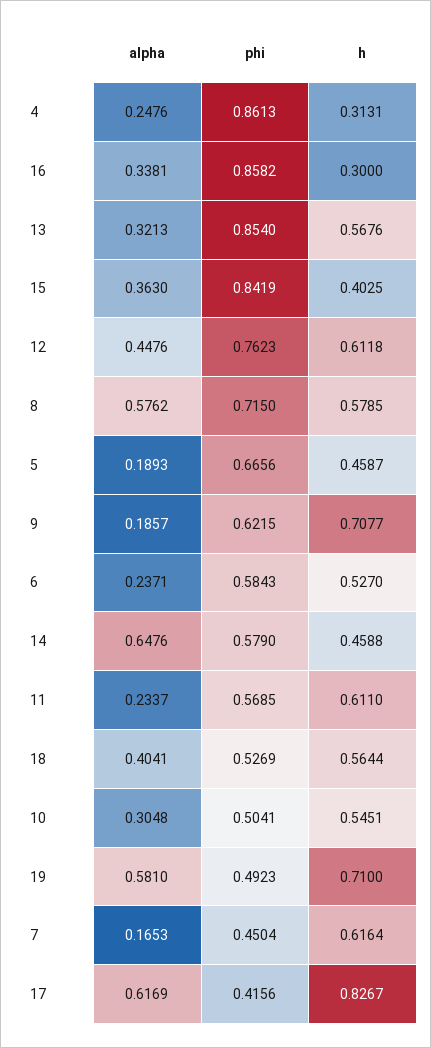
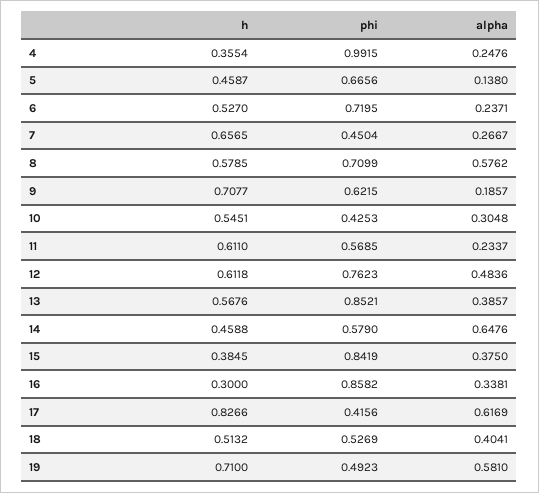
phi, 4: 0.8613 -> 0.9915
h, 4: 0.3131 -> 0.3554
alpha, 13: 0.3213 -> 0.3857
phi, 13: 0.854 -> 0.8521
alpha, 15: 0.363 -> 0.375
h, 15: 0.4025 -> 0.3845
alpha, 12: 0.4476 -> 0.4836
phi, 8: 0.715 -> 0.7099
alpha, 5: 0.1893 -> 0.138
phi, 6: 0.5843 -> 0.7195
h, 18: 0.5644 -> 0.5132
phi, 10: 0.5041 -> 0.4253
alpha, 7: 0.1653 -> 0.2667
h, 7: 0.6164 -> 0.6565
h, 17: 0.8267 -> 0.8266

